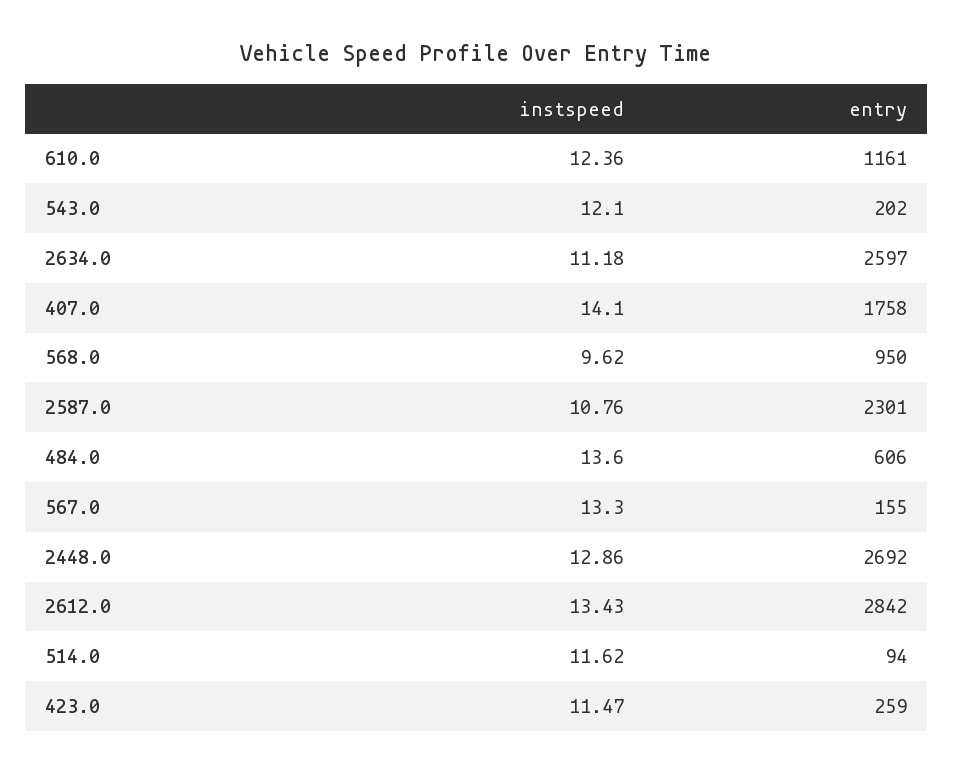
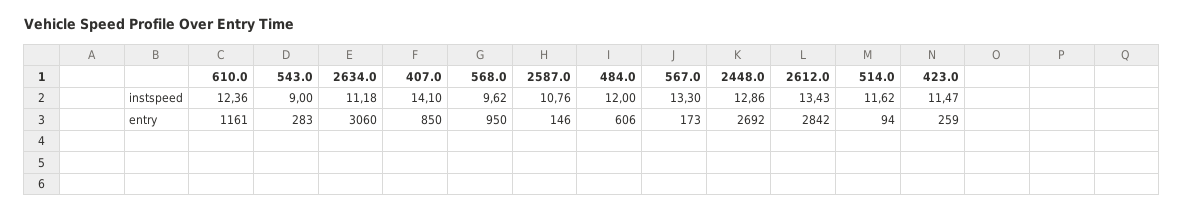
instspeed, 543.0: 12.1 -> 9
entry, 543.0: 202 -> 283
entry, 2634.0: 2597 -> 3060
entry, 407.0: 1758 -> 850
entry, 2587.0: 2301 -> 146
instspeed, 484.0: 13.6 -> 12
entry, 567.0: 155 -> 173

